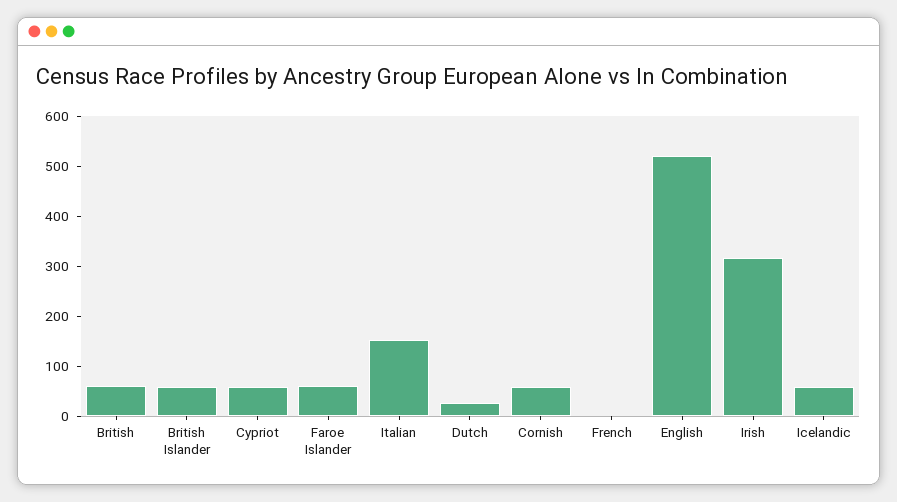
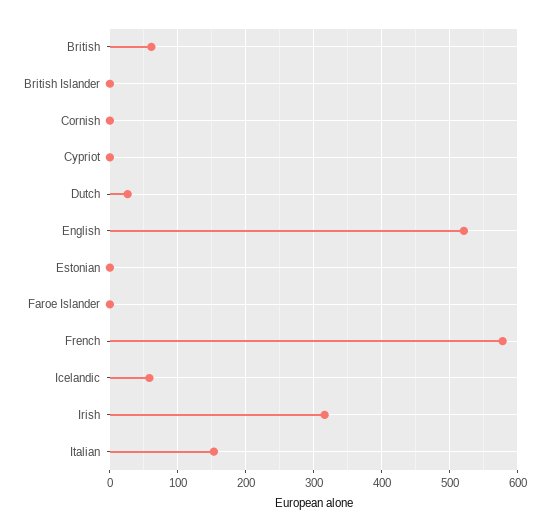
British Islander: 60 -> 0
Cypriot: 60 -> 0
Faroe Islander: 60 -> 0
Cornish: 60 -> 0
French: 0 -> 580
Estonian: none -> 0

